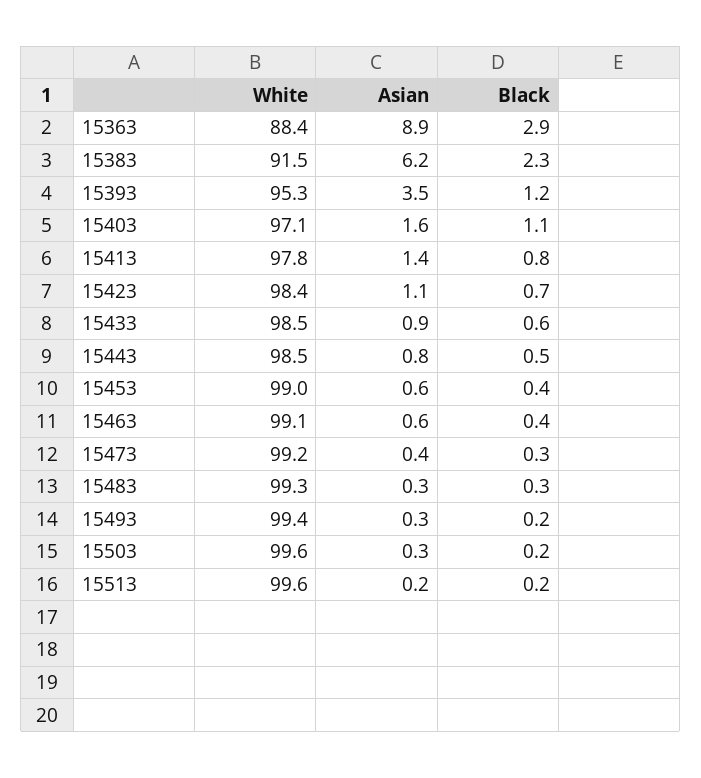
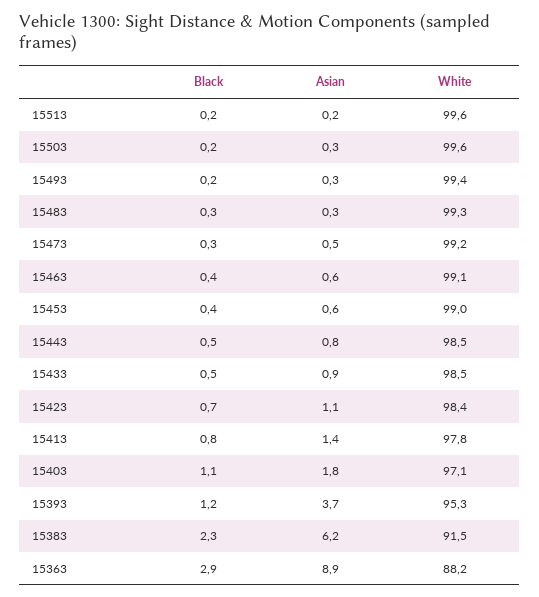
White, 15363: 88.4 -> 88.2
Asian, 15393: 3.5 -> 3.7
Asian, 15403: 1.6 -> 1.8
Black, 15433: 0.6 -> 0.5
Asian, 15473: 0.4 -> 0.5

